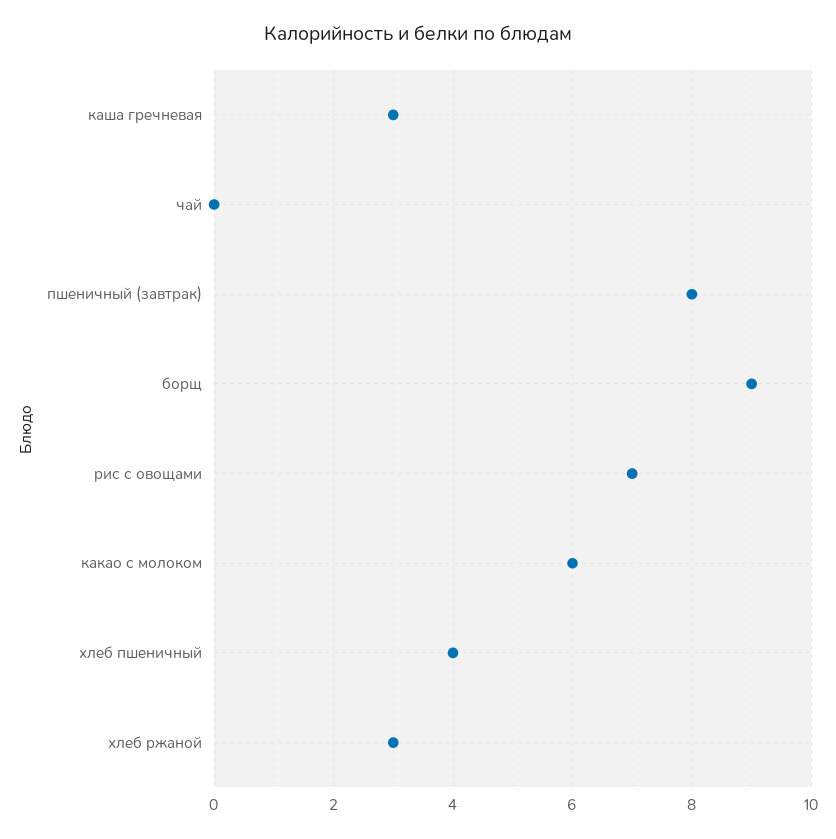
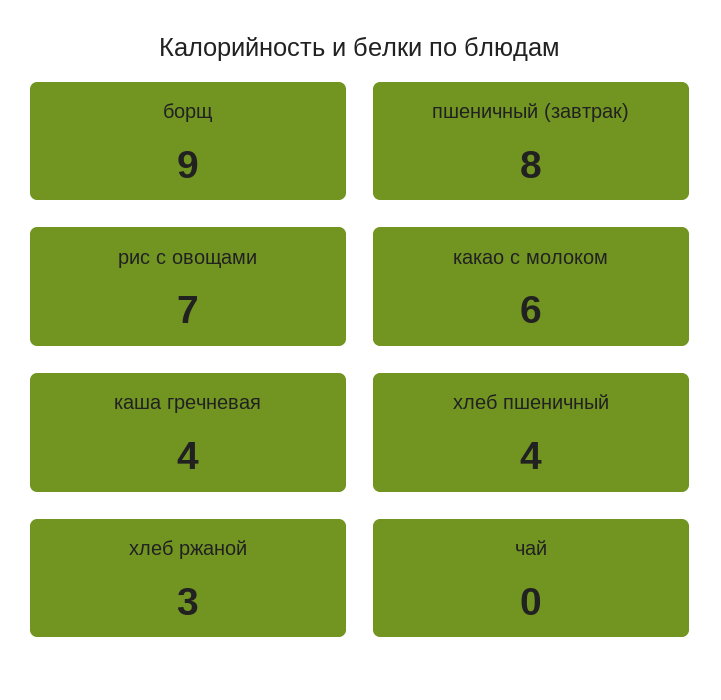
каша гречневая: 3 -> 4

